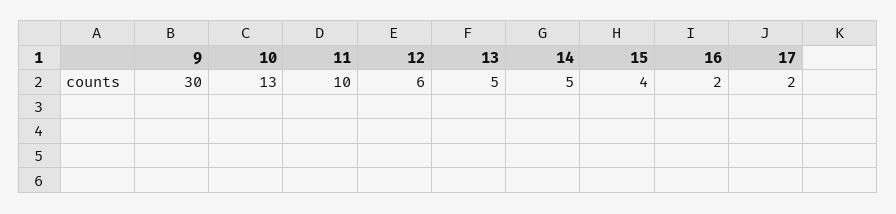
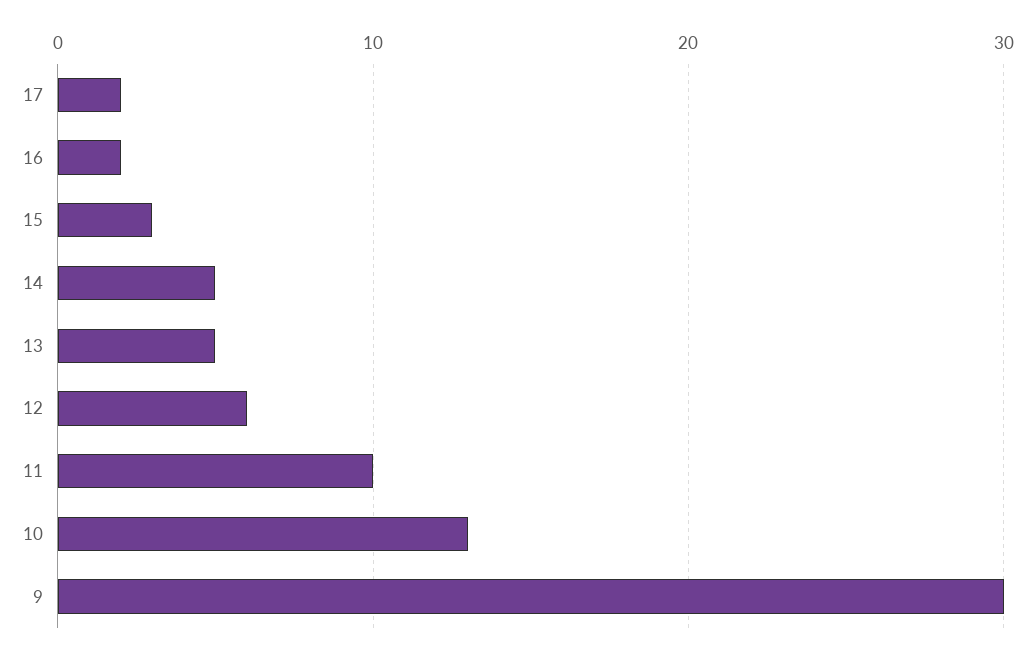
15: 4 -> 3

